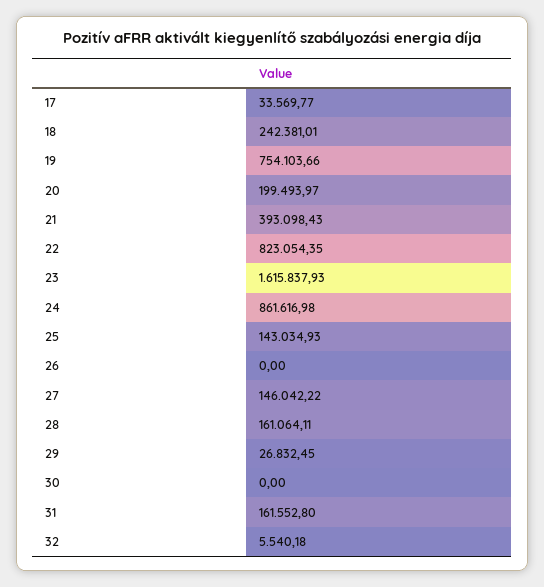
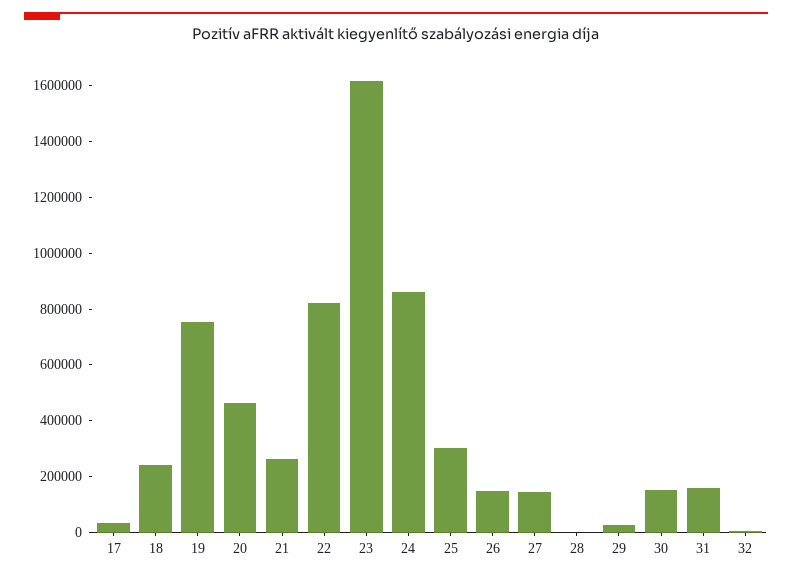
20: 199493.97 -> 450000
21: 393098.43 -> 250000
25: 143034.93 -> 300000
26: 0 -> 150000
28: 161064.11 -> 0
30: 0 -> 150000

